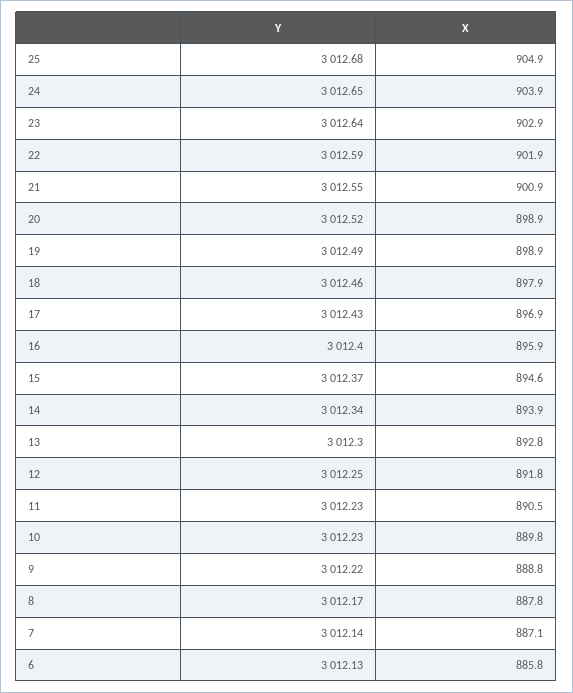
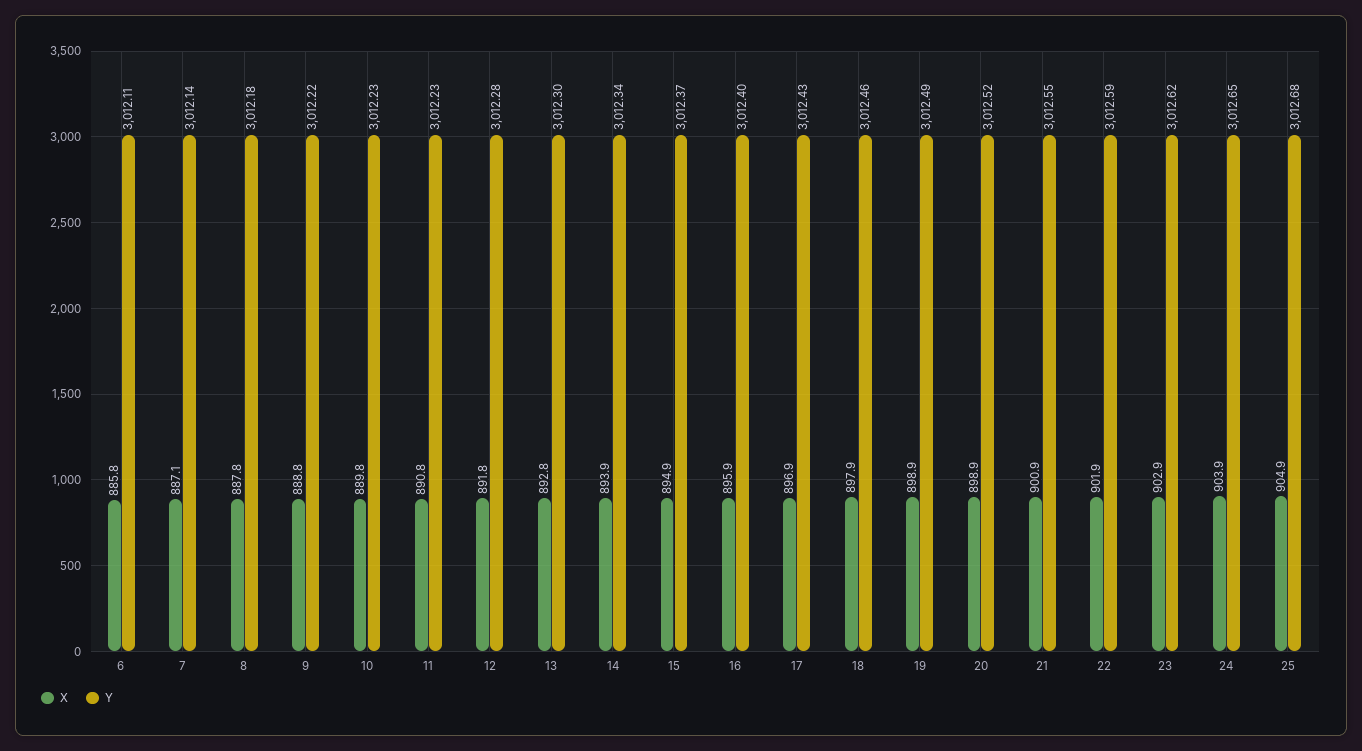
Y, 23: 3012.64 -> 3012.62
X, 15: 894.6 -> 894.9
Y, 12: 3012.25 -> 3012.28
X, 11: 890.5 -> 890.8
Y, 8: 3012.17 -> 3012.18
Y, 6: 3012.13 -> 3012.11

